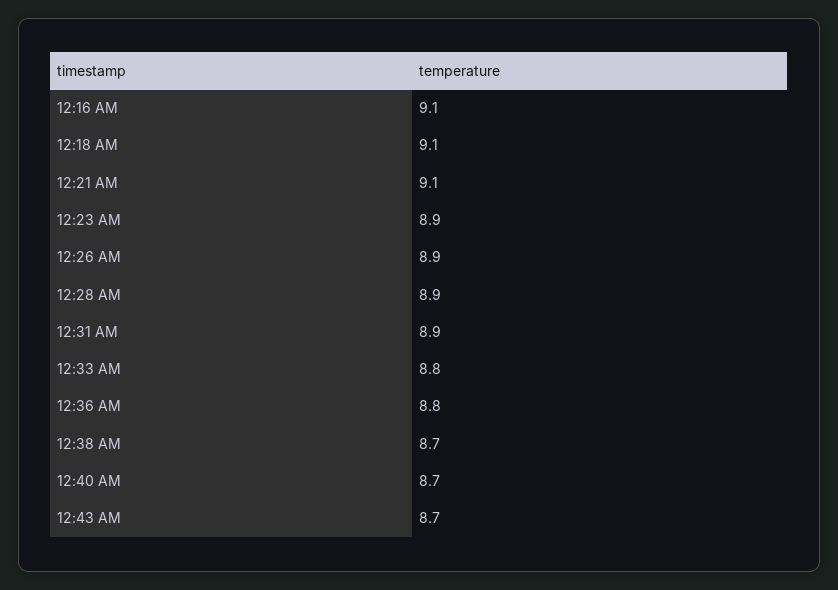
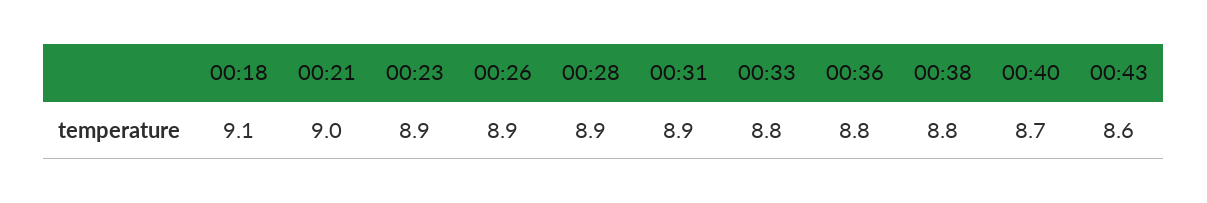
12:16 AM: 9.1 -> none
12:21 AM: 9.1 -> 9
12:38 AM: 8.7 -> 8.8
12:43 AM: 8.7 -> 8.6

